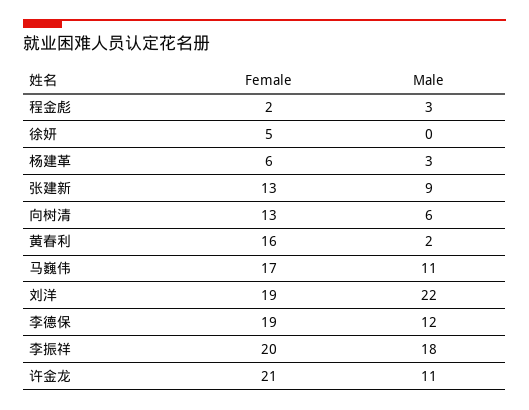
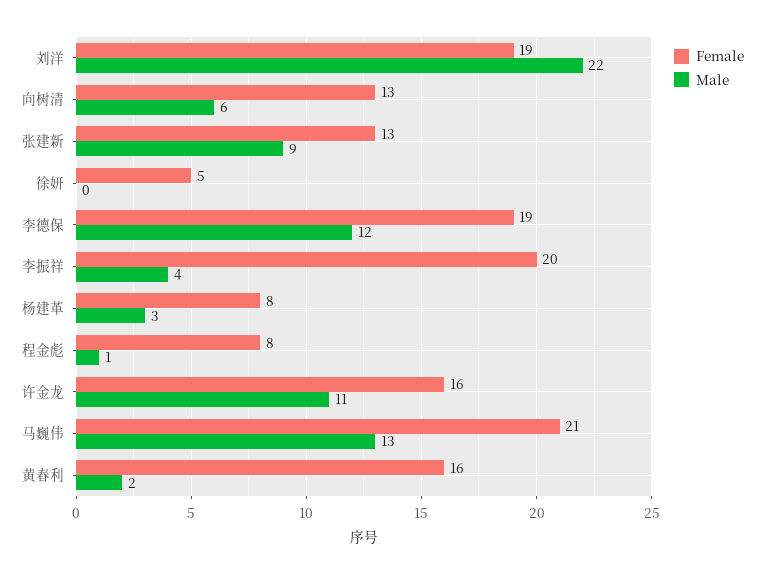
Female, 程金彪: 2 -> 8
Male, 程金彪: 3 -> 1
Female, 杨建革: 6 -> 8
Female, 马巍伟: 17 -> 21
Male, 马巍伟: 11 -> 13
Male, 李振祥: 18 -> 4
Female, 许金龙: 21 -> 16

